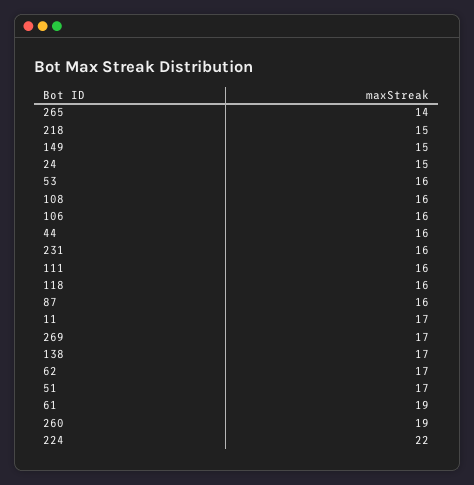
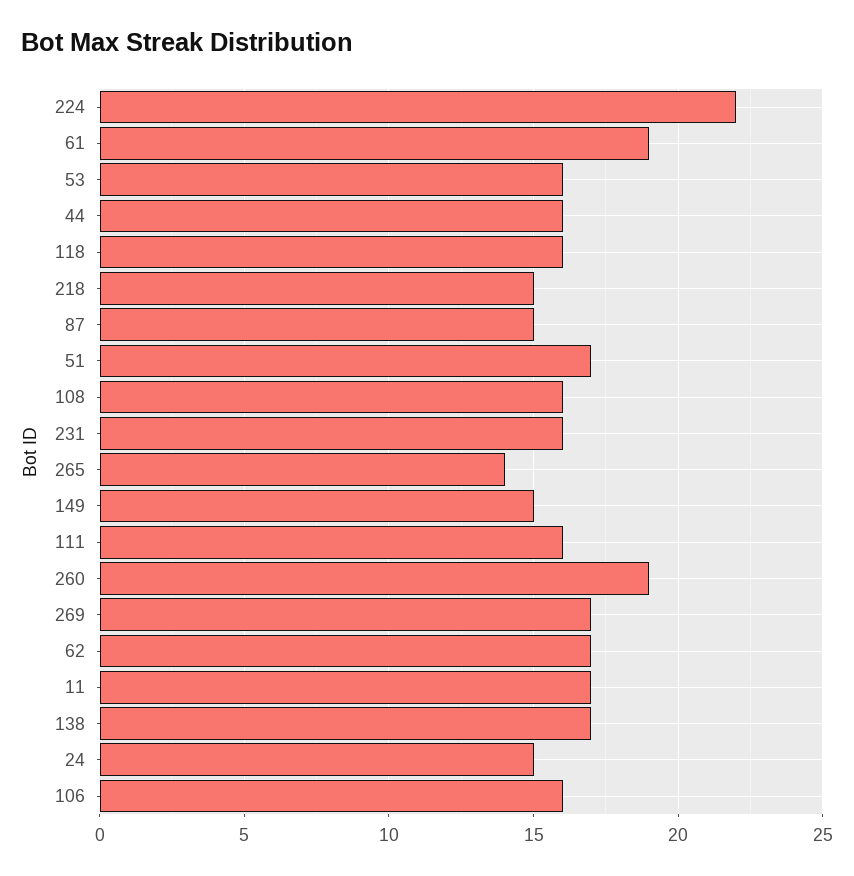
87: 16 -> 15

